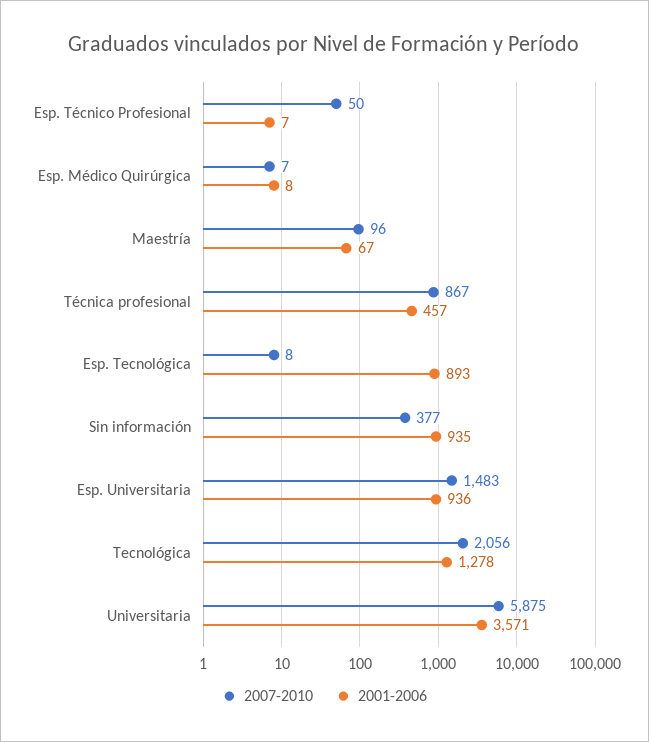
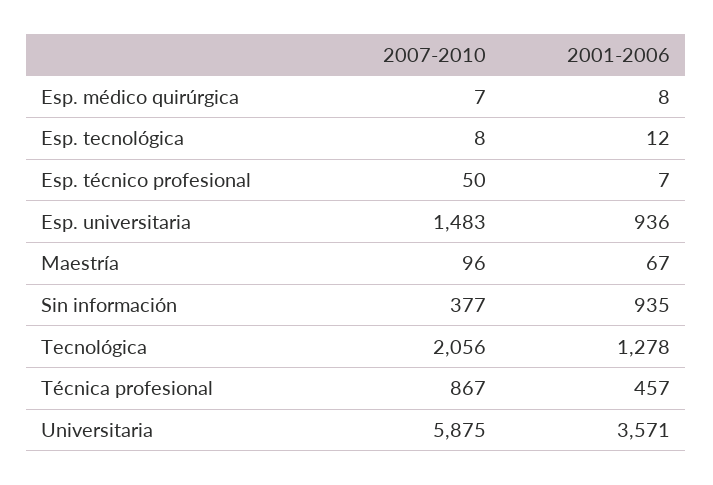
2001-2006, Esp. Tecnológica: 893 -> 12

